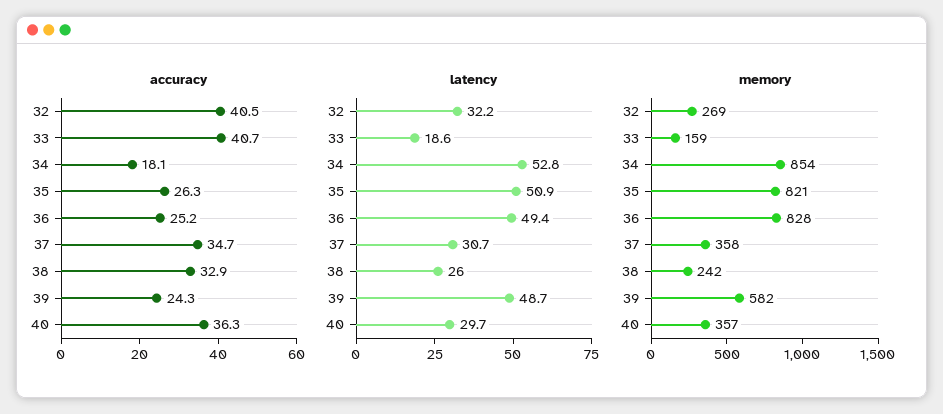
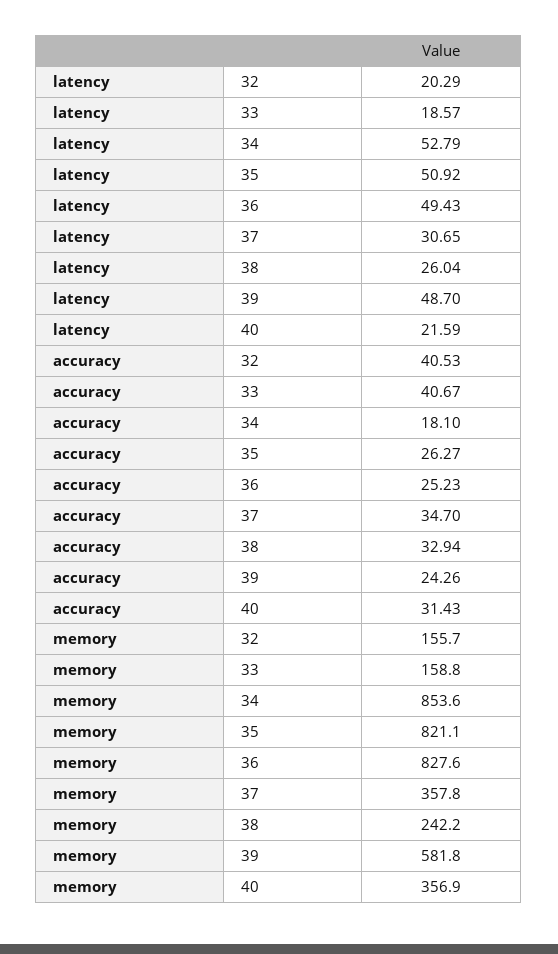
accuracy, 40: 36.3 -> 31.43
latency, 32: 32.2 -> 20.29
latency, 40: 29.7 -> 21.59
memory, 32: 269 -> 155.7

